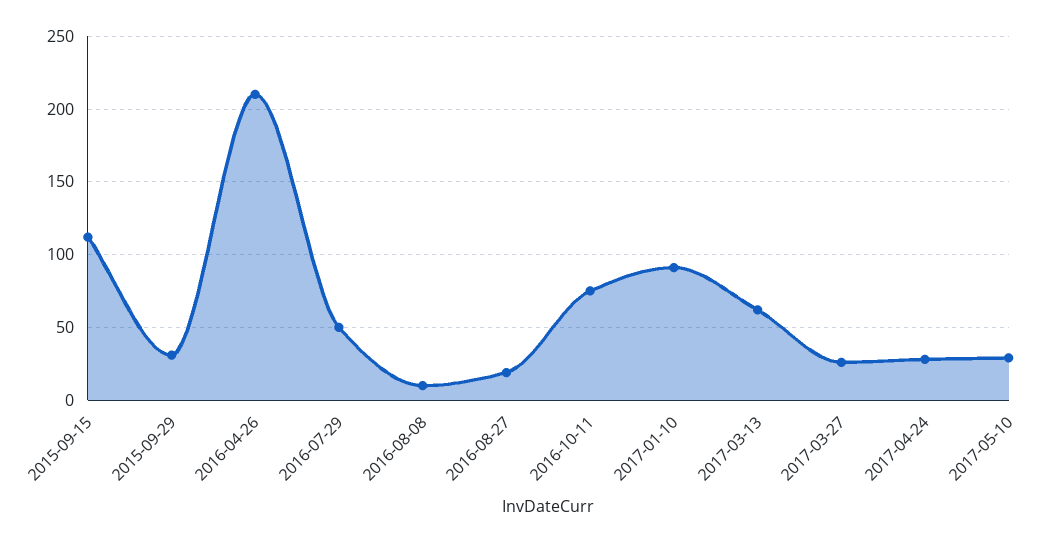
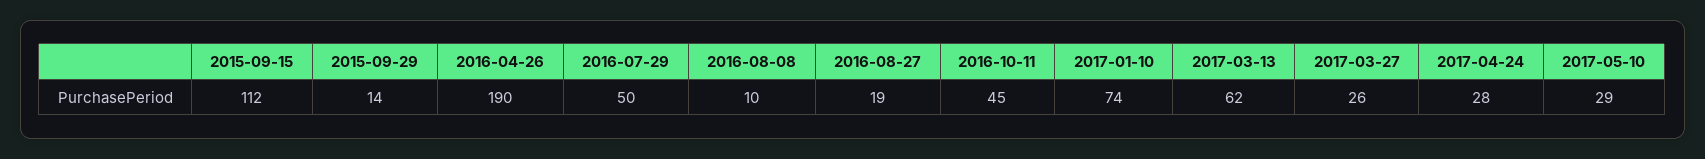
2015-09-29: 30 -> 14
2016-04-26: 210 -> 190
2016-10-11: 75 -> 45
2017-01-10: 90 -> 74

